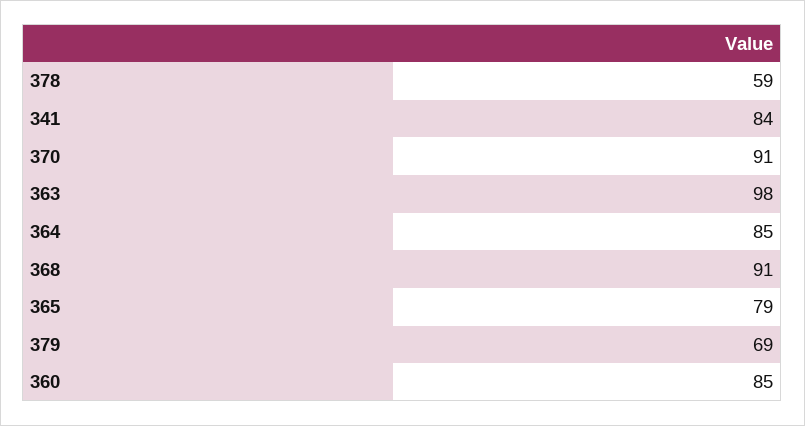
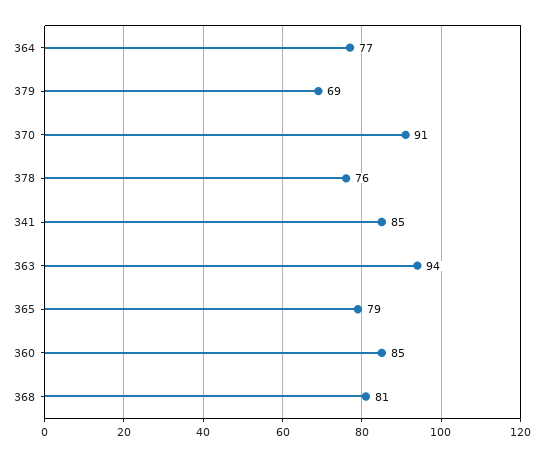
378: 59 -> 76
341: 84 -> 85
363: 98 -> 94
364: 85 -> 77
368: 91 -> 81

